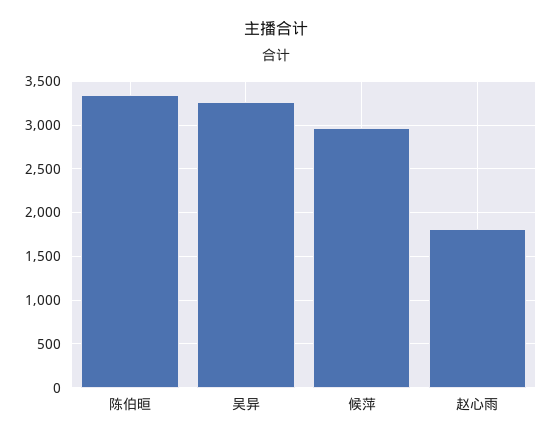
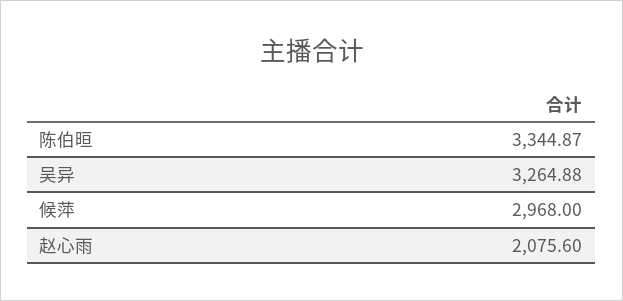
赵心雨: 1800 -> 2075.6

